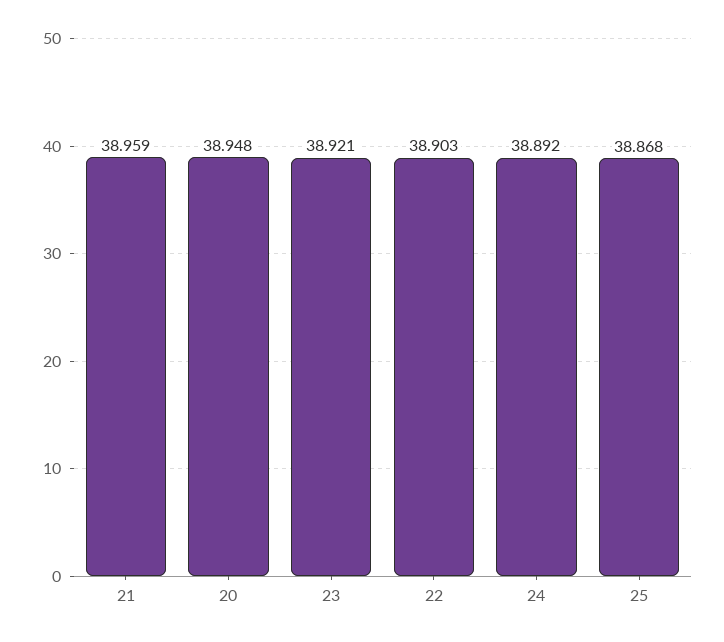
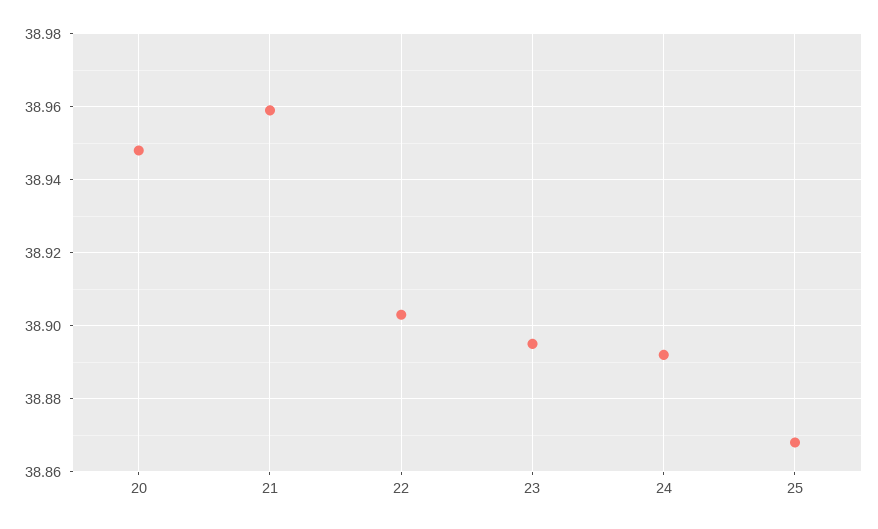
23: 38.921 -> 38.895

